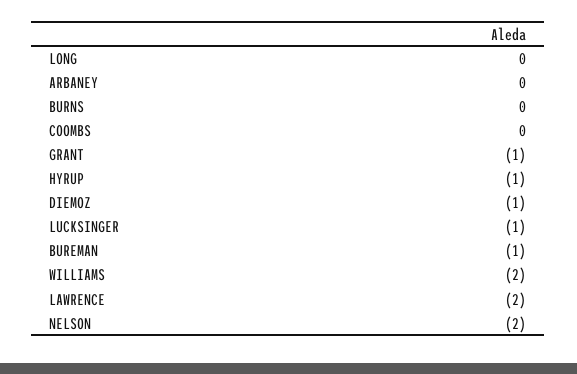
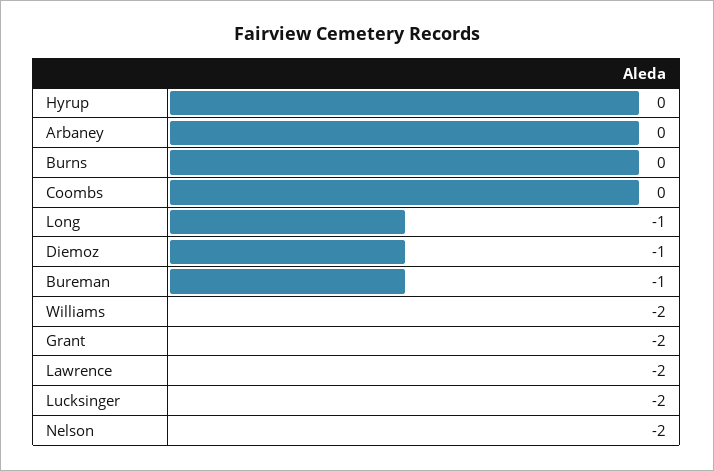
LONG: 0 -> -1
GRANT: -1 -> -2
HYRUP: -1 -> 0
LUCKSINGER: -1 -> -2

